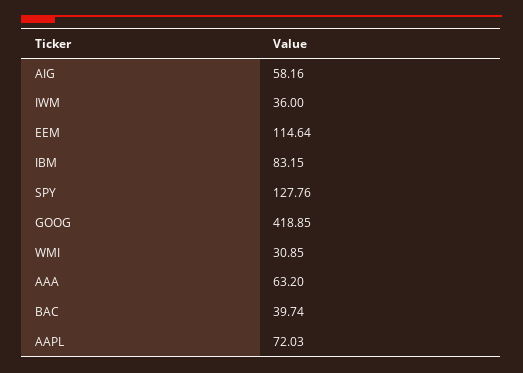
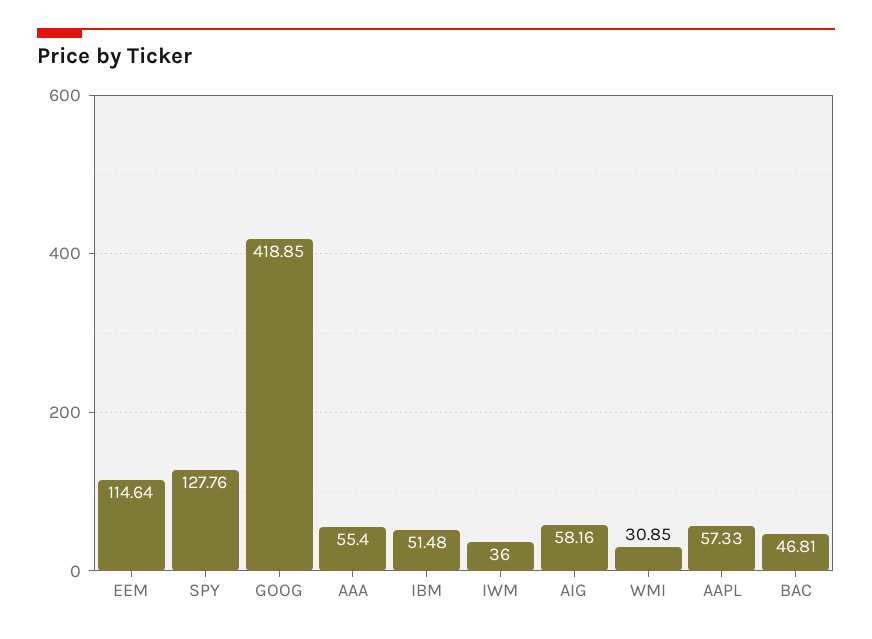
IBM: 83.15 -> 51.48
AAA: 63.2 -> 55.4
BAC: 39.74 -> 46.81
AAPL: 72.03 -> 57.33

